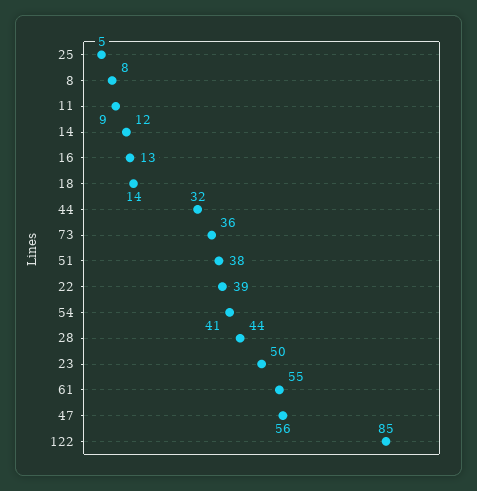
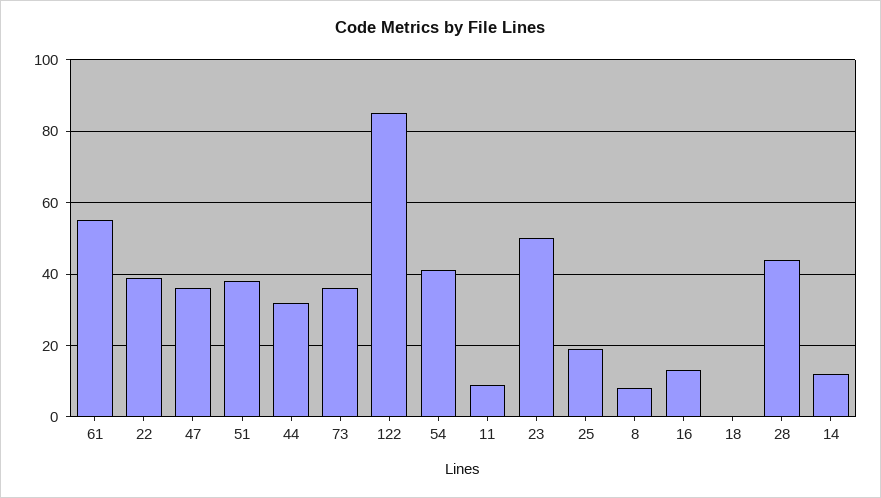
25: 5 -> 20
18: 14 -> 0
47: 56 -> 35

